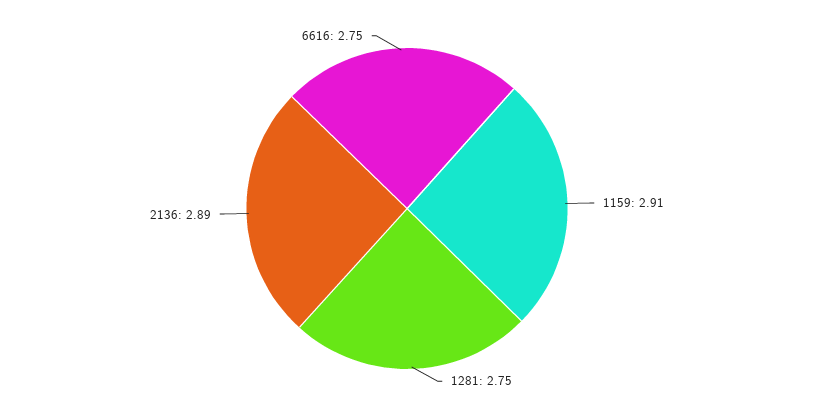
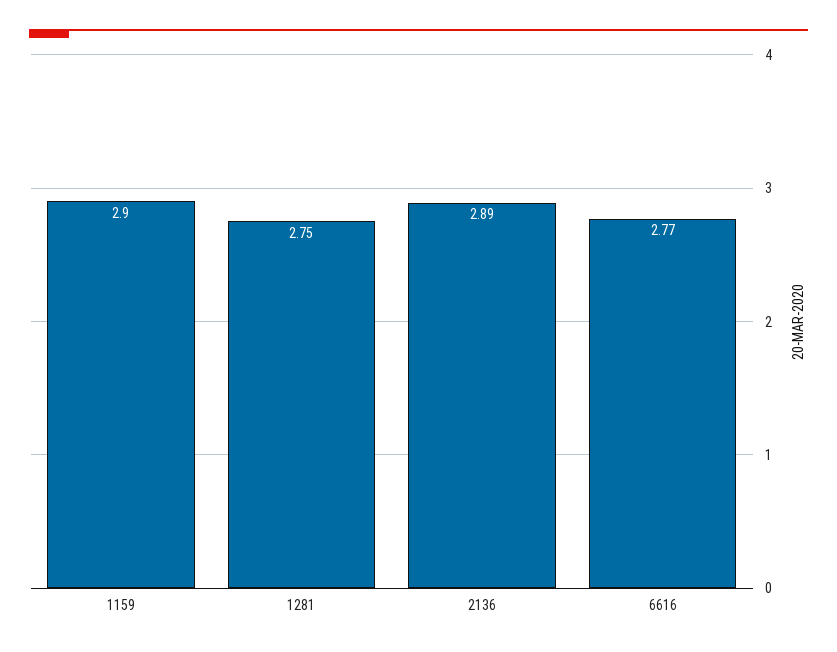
1159: 2.91 -> 2.9
6616: 2.75 -> 2.77

